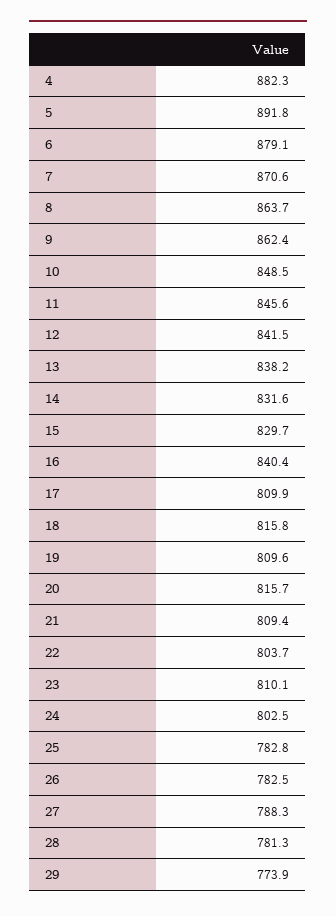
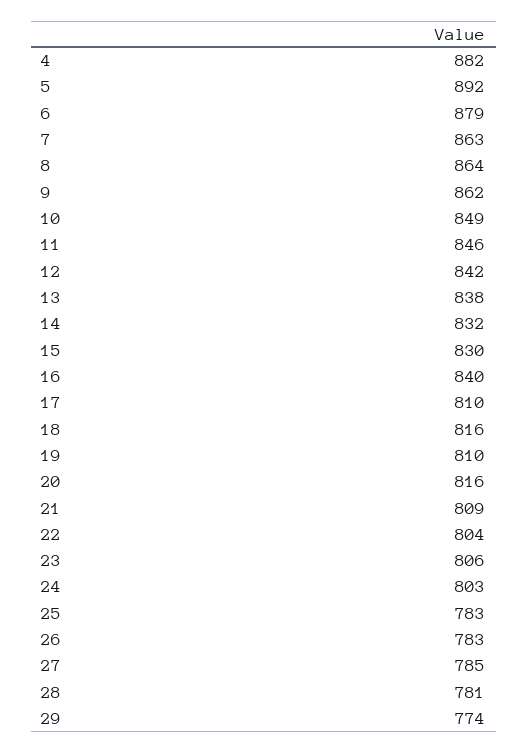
7: 870.6 -> 863
23: 810.1 -> 806
27: 788.3 -> 785

